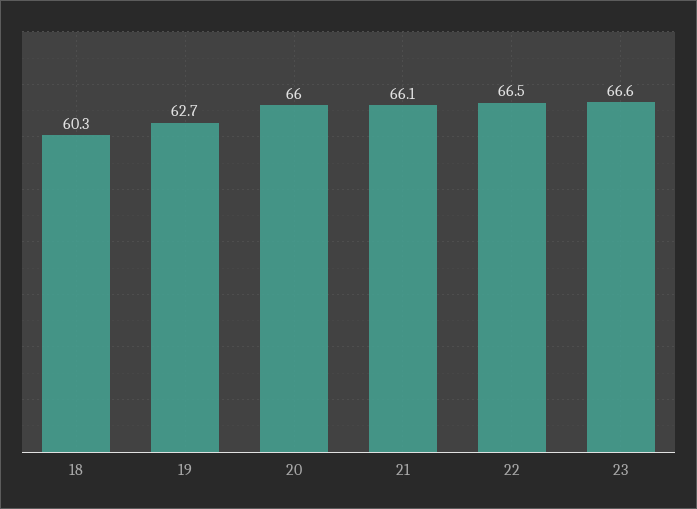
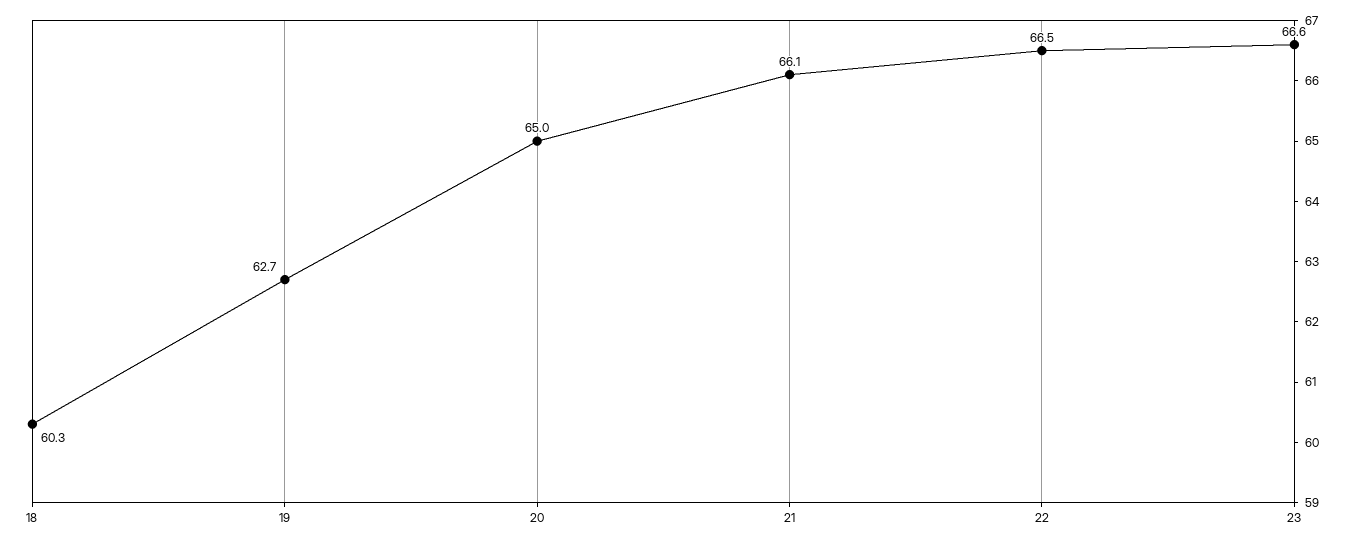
20: 66 -> 65

